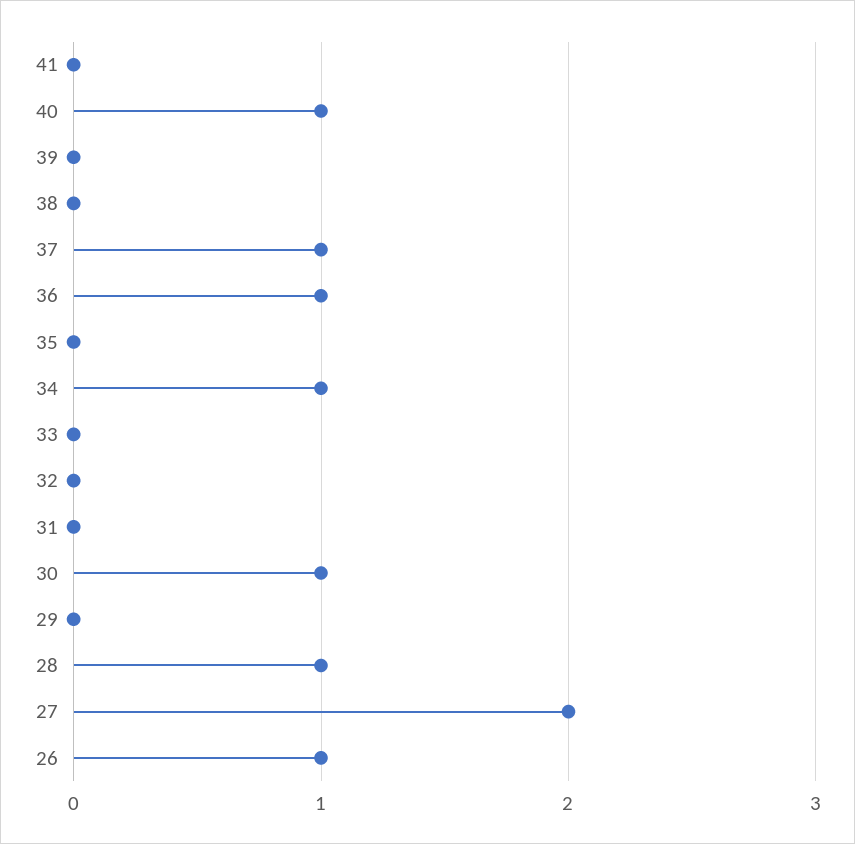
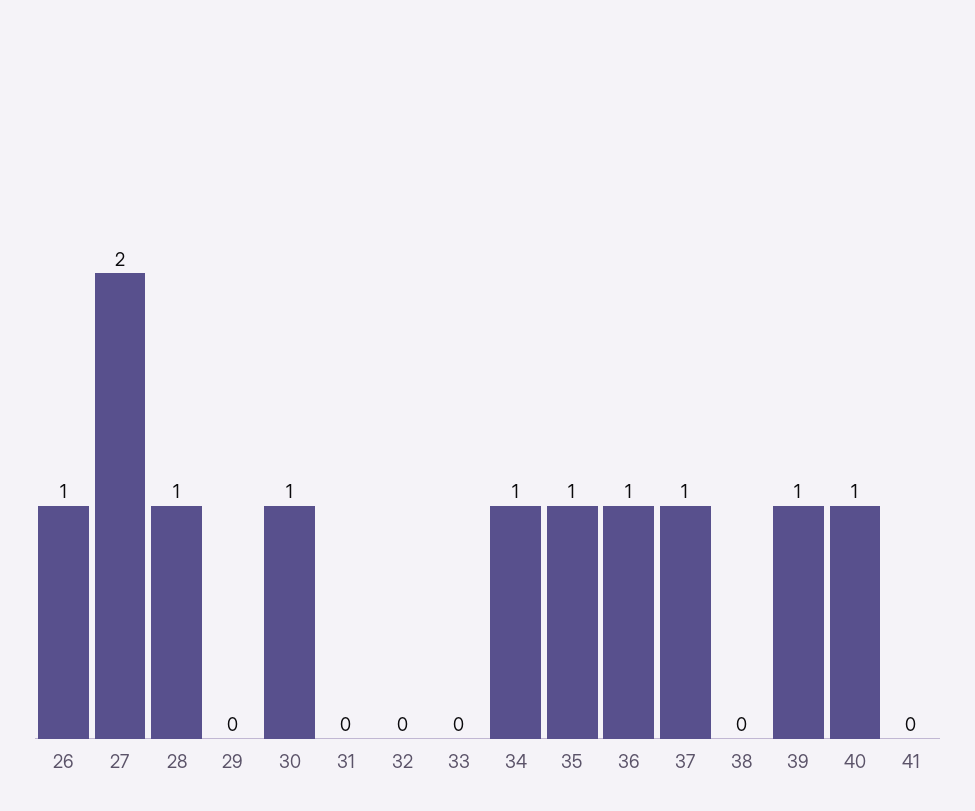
39: 0 -> 1
35: 0 -> 1

